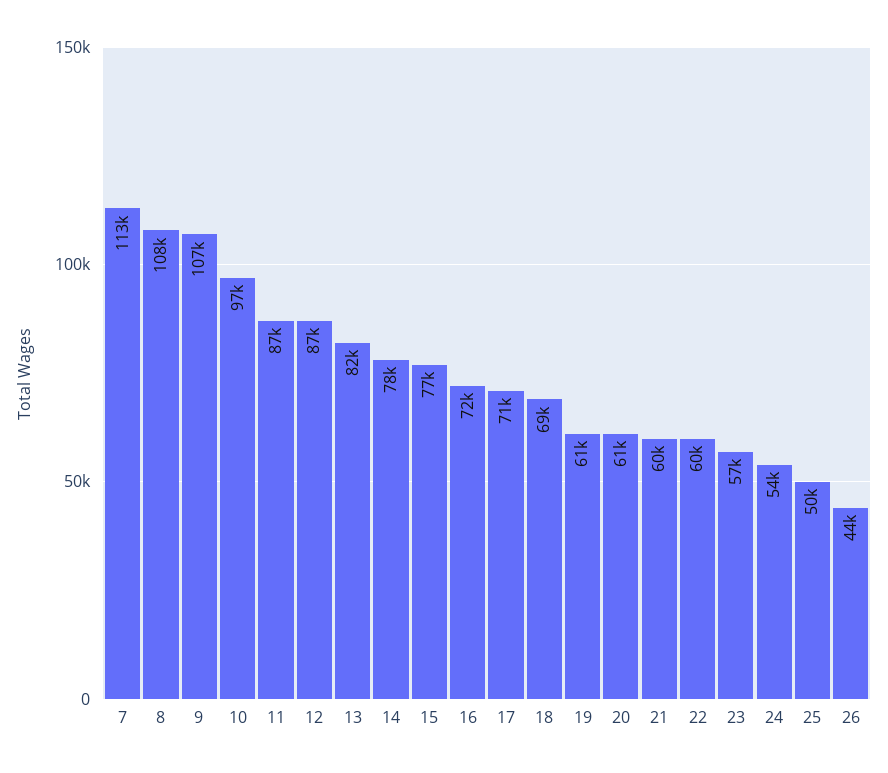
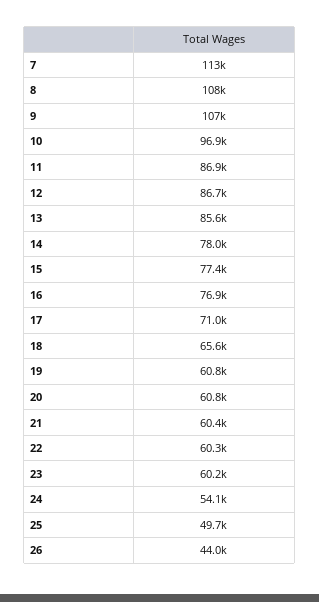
13: 82000 -> 85600
16: 72000 -> 76900
18: 69000 -> 65600
23: 57000 -> 60200

